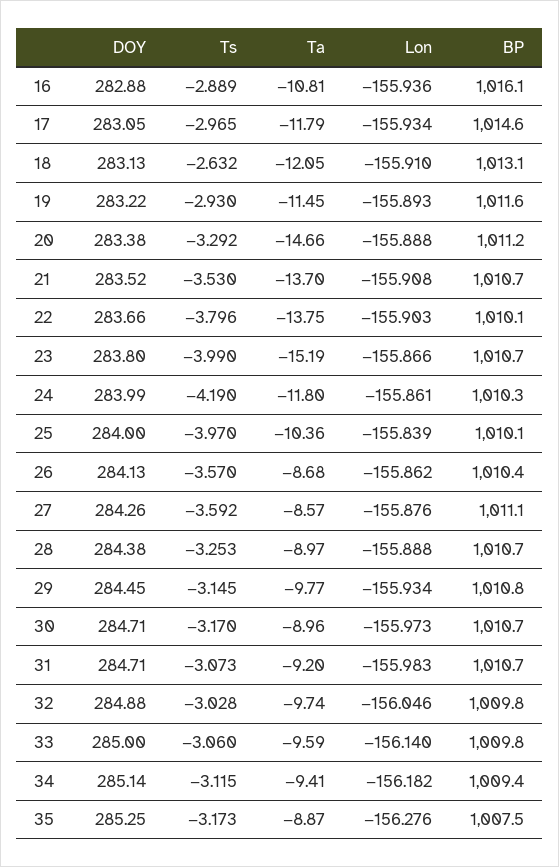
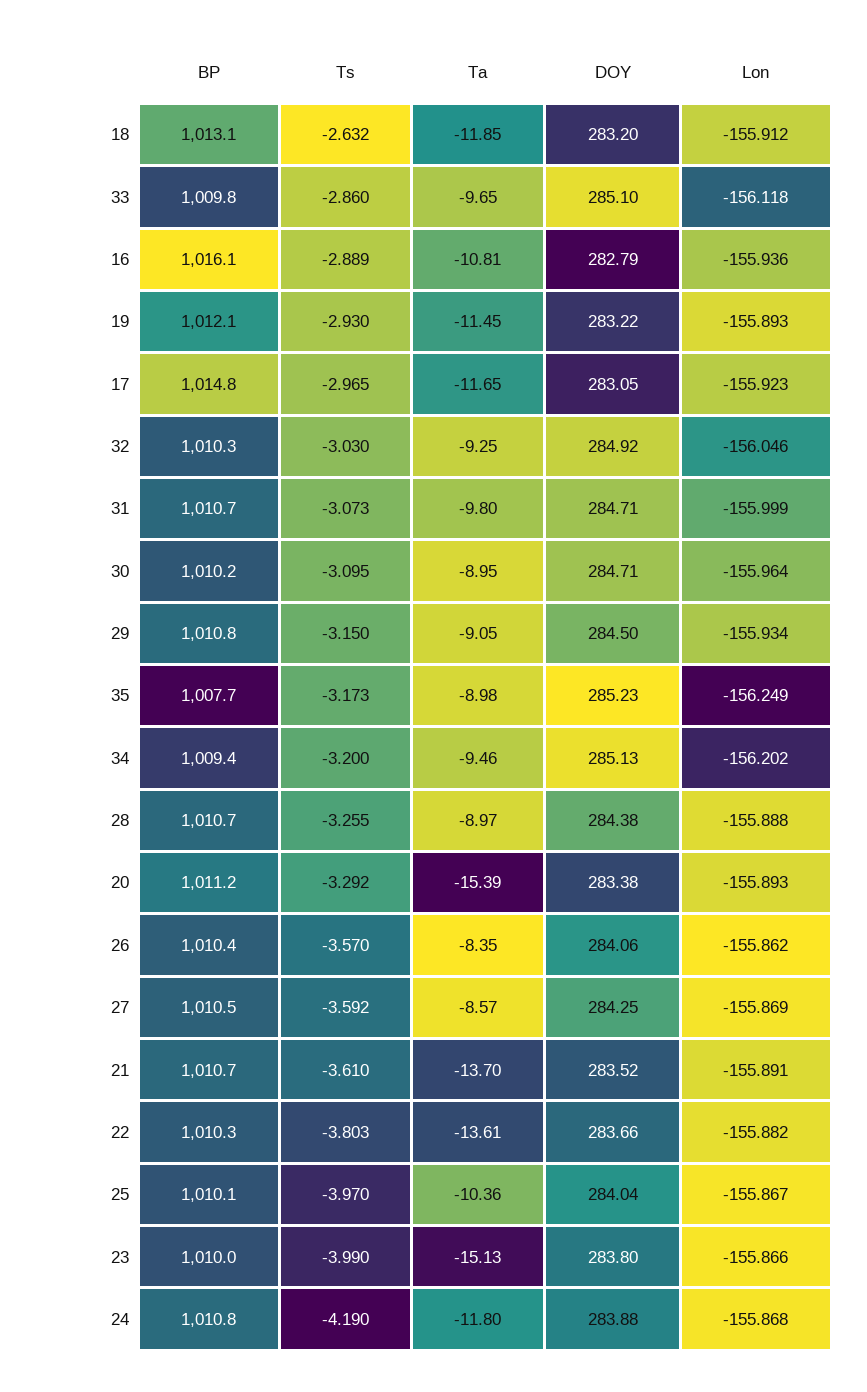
DOY, 16: 282.88 -> 282.79
Ta, 17: -11.79 -> -11.65
Lon, 17: -155.934 -> -155.923
BP, 17: 1014.6 -> 1014.8
DOY, 18: 283.13 -> 283.2
Ta, 18: -12.05 -> -11.85
Lon, 18: -155.91 -> -155.912
BP, 19: 1011.6 -> 1012.1
Ta, 20: -14.66 -> -15.39
Lon, 20: -155.888 -> -155.893
Ts, 21: -3.53 -> -3.61
Lon, 21: -155.908 -> -155.891
Ts, 22: -3.796 -> -3.803
Ta, 22: -13.75 -> -13.61
Lon, 22: -155.903 -> -155.882
BP, 22: 1010.1 -> 1010.3
Ta, 23: -15.19 -> -15.13
BP, 23: 1010.7 -> 1010
DOY, 24: 283.99 -> 283.88
Lon, 24: -155.861 -> -155.868
BP, 24: 1010.3 -> 1010.8
DOY, 25: 284 -> 284.04
Lon, 25: -155.839 -> -155.867
DOY, 26: 284.13 -> 284.06
Ta, 26: -8.68 -> -8.35
DOY, 27: 284.26 -> 284.25
Lon, 27: -155.876 -> -155.869
BP, 27: 1011.1 -> 1010.5
Ts, 28: -3.253 -> -3.255
DOY, 29: 284.45 -> 284.5
Ts, 29: -3.145 -> -3.15
Ta, 29: -9.77 -> -9.05
Ts, 30: -3.17 -> -3.095
Ta, 30: -8.96 -> -8.95
Lon, 30: -155.973 -> -155.964
BP, 30: 1010.7 -> 1010.2
Ta, 31: -9.2 -> -9.8
Lon, 31: -155.983 -> -155.999
DOY, 32: 284.88 -> 284.92
Ts, 32: -3.028 -> -3.03
Ta, 32: -9.74 -> -9.25
BP, 32: 1009.8 -> 1010.3
DOY, 33: 285 -> 285.1
Ts, 33: -3.06 -> -2.86
Ta, 33: -9.59 -> -9.65
Lon, 33: -156.14 -> -156.118
DOY, 34: 285.14 -> 285.13
Ts, 34: -3.115 -> -3.2
Ta, 34: -9.41 -> -9.46
Lon, 34: -156.182 -> -156.202
DOY, 35: 285.25 -> 285.23
Ta, 35: -8.87 -> -8.98
Lon, 35: -156.276 -> -156.249
BP, 35: 1007.5 -> 1007.7

